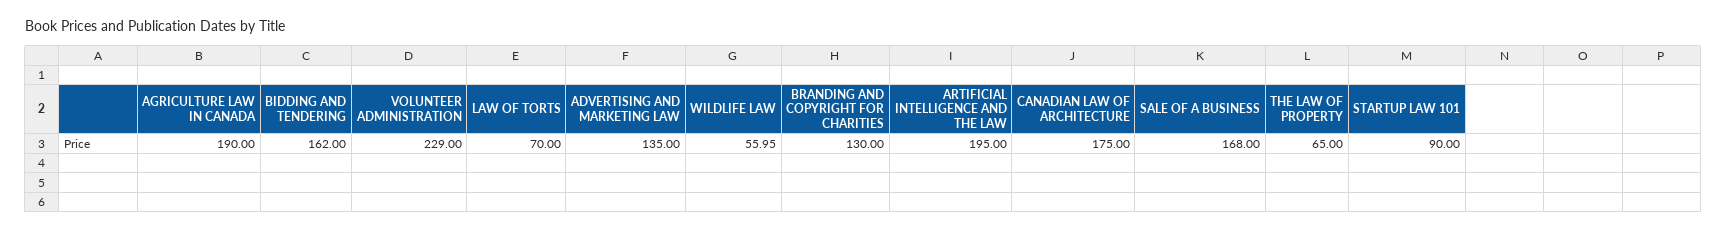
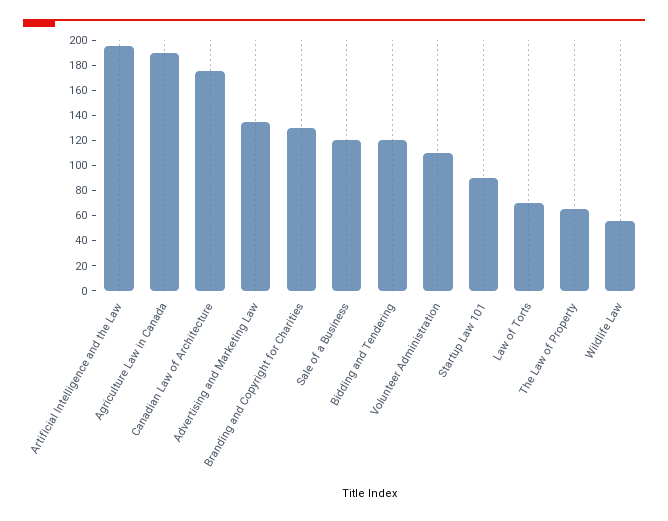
BIDDING AND TENDERING: 162 -> 120
VOLUNTEER ADMINISTRATION: 229 -> 110
SALE OF A BUSINESS: 168 -> 120

